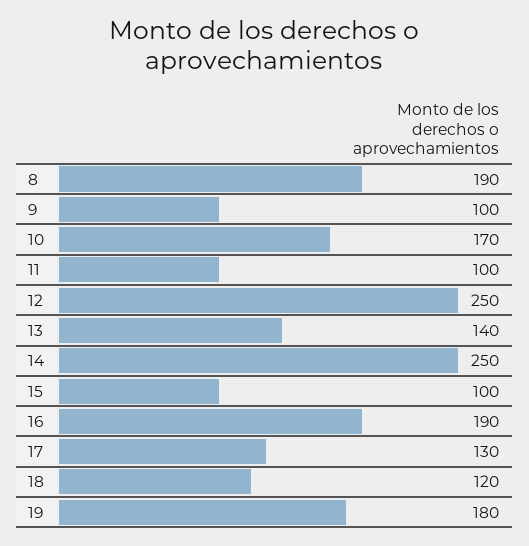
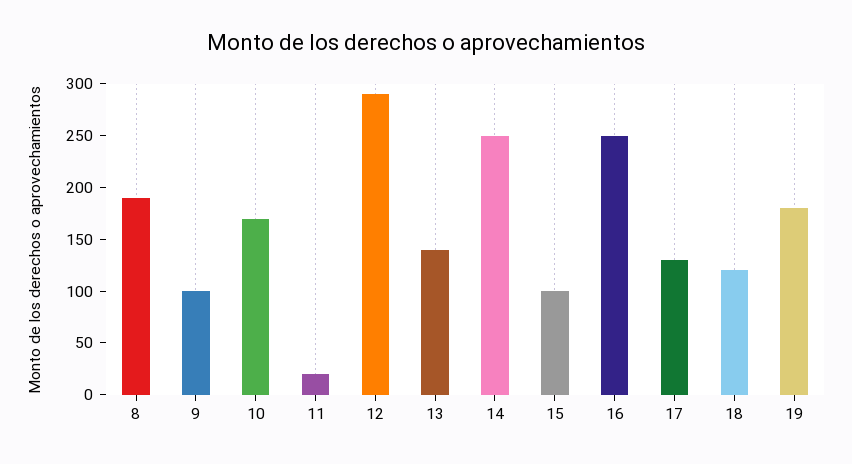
11: 100 -> 20
12: 250 -> 290
16: 190 -> 250

